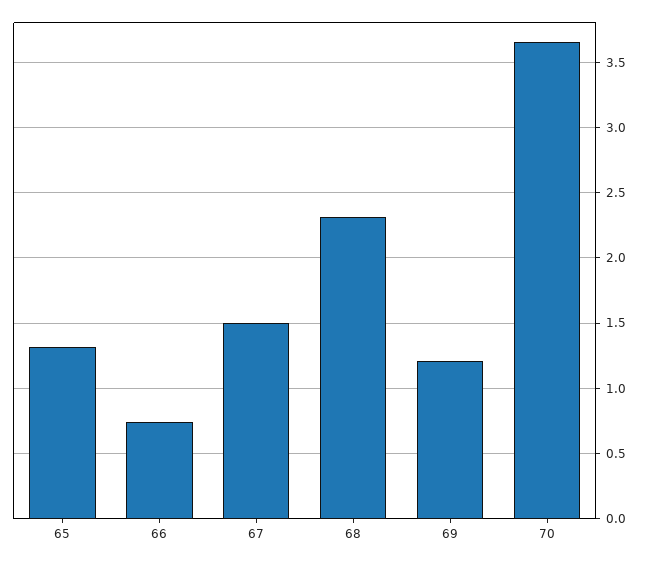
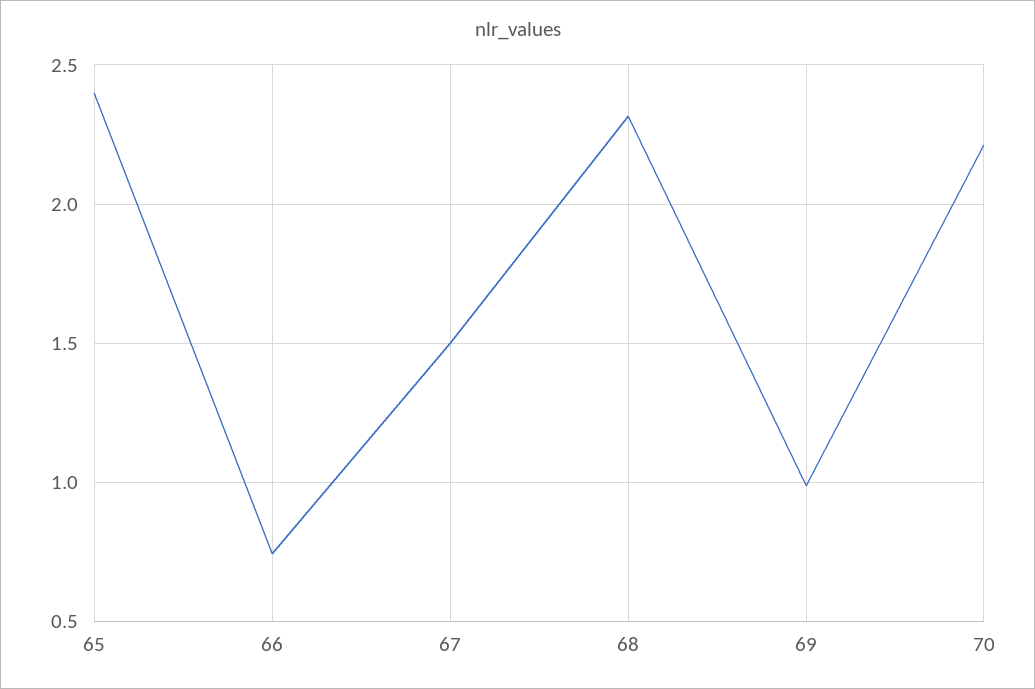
65: 1.3 -> 2.4
69: 1.2 -> 1
70: 3.65 -> 2.2

